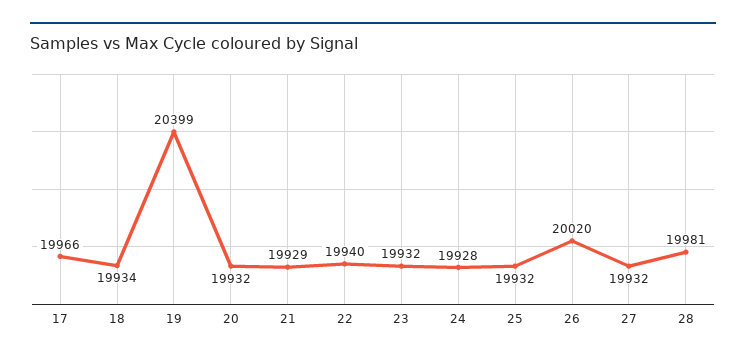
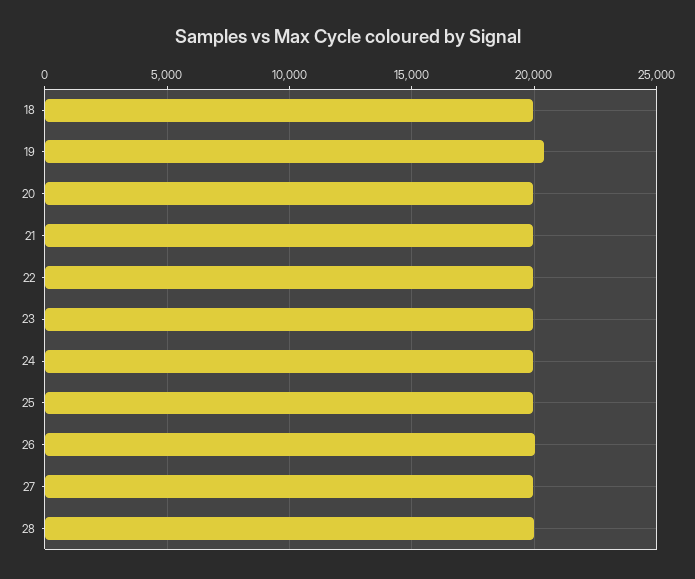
17: 19966 -> none

